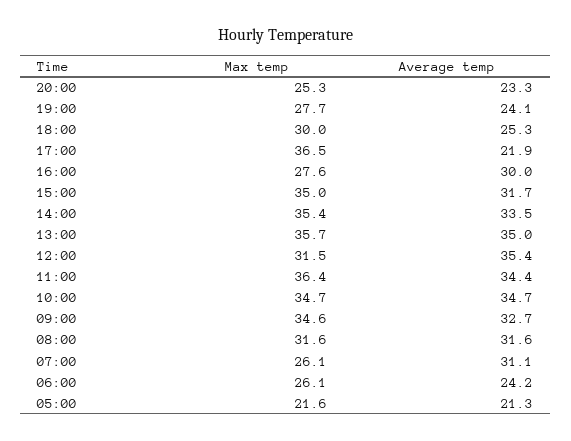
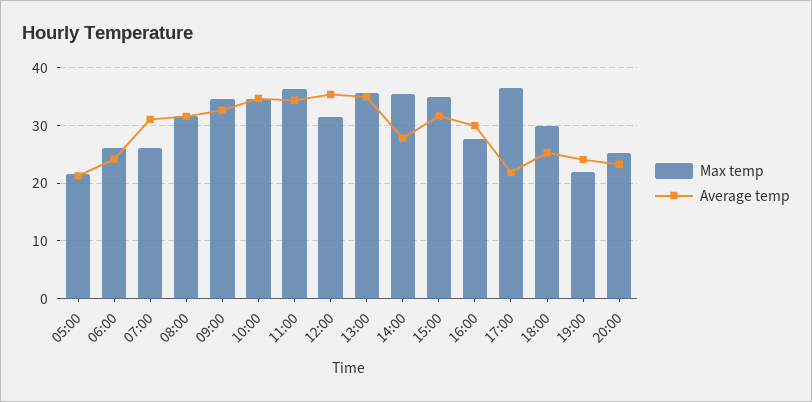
Max temp, 19:00: 27.7 -> 22
Average temp, 14:00: 33.5 -> 28

